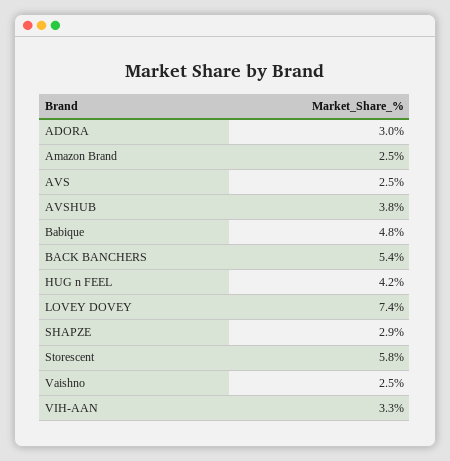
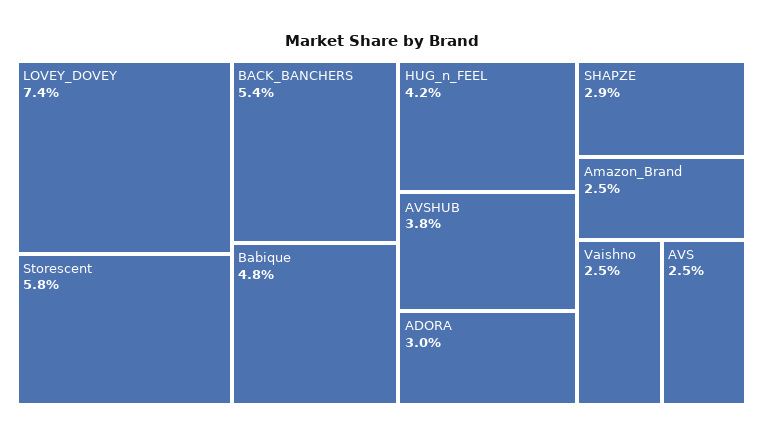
VIH-AAN: 3.3 -> none

